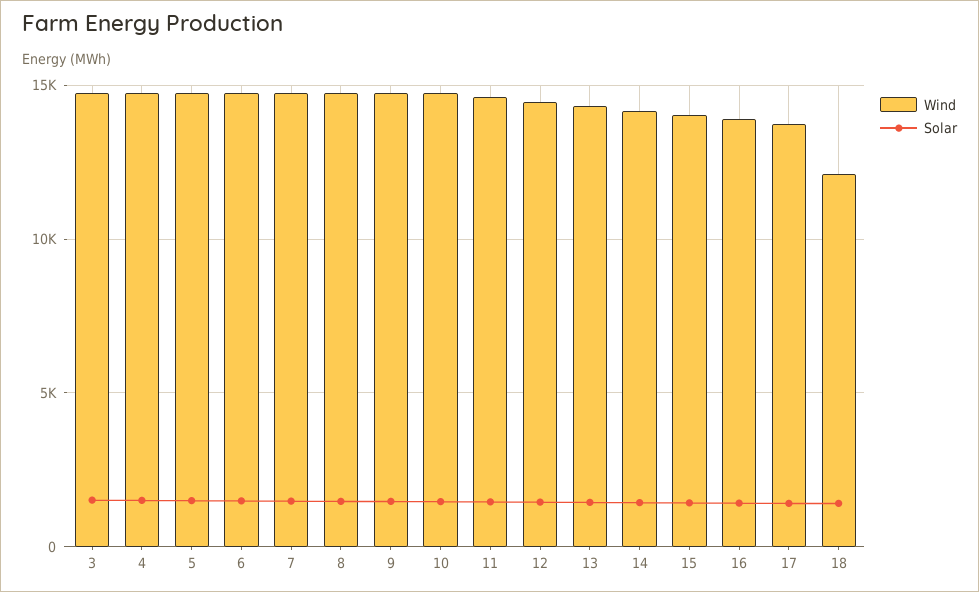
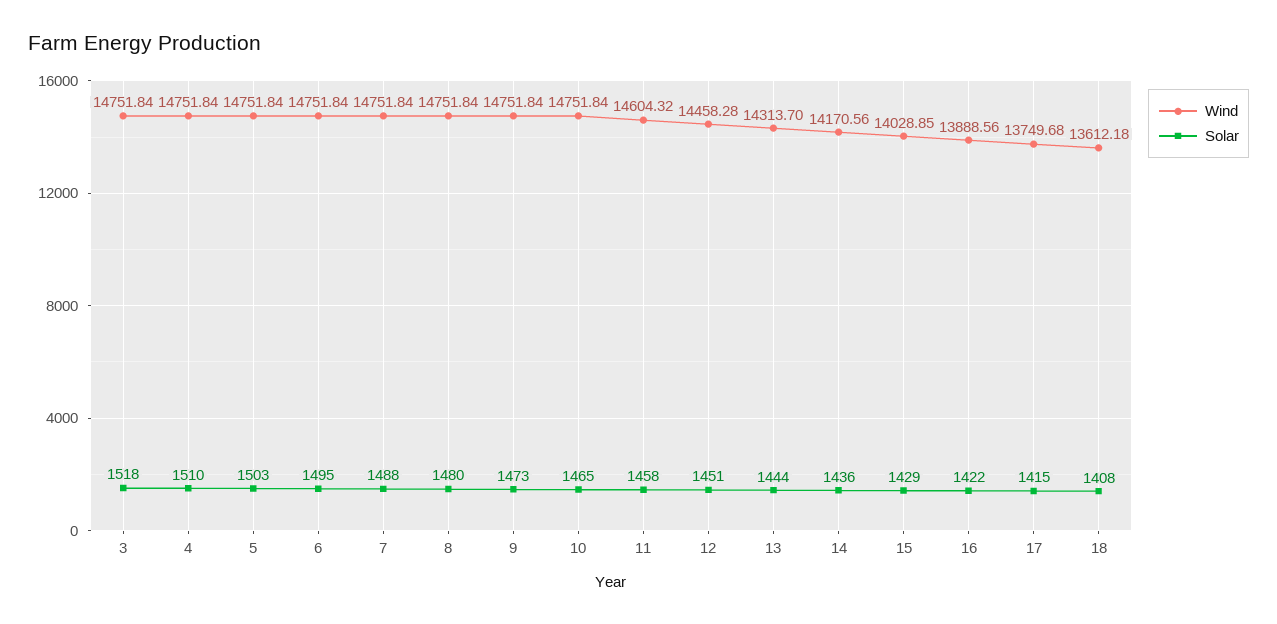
Wind, 18: 12000 -> 13612.18

